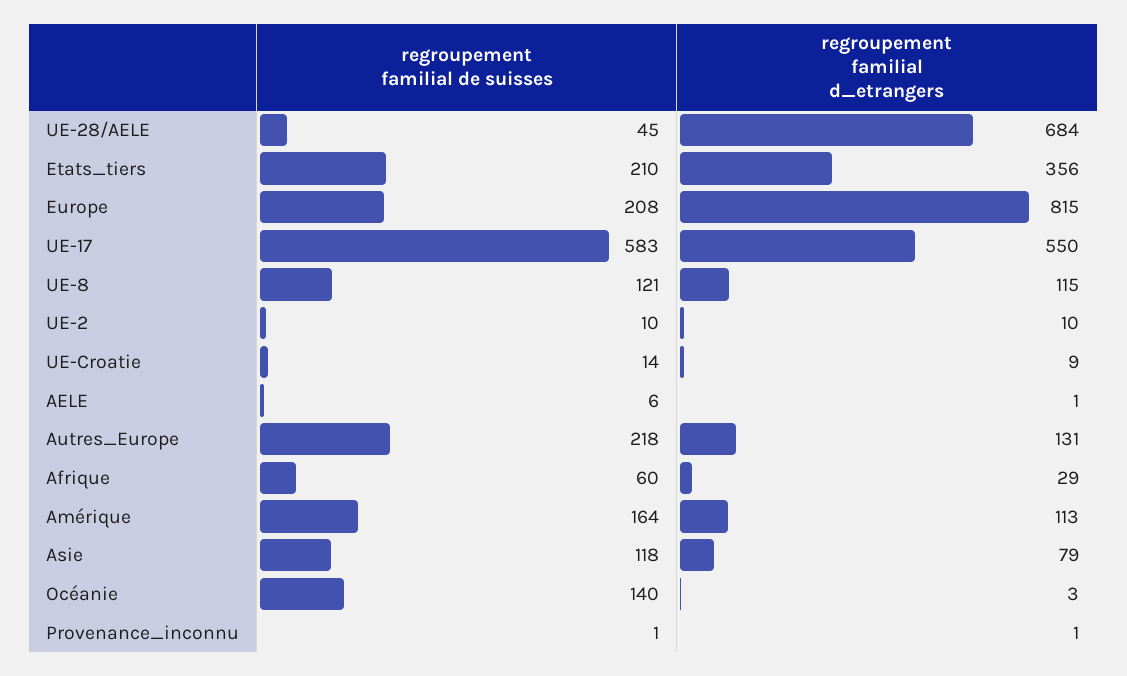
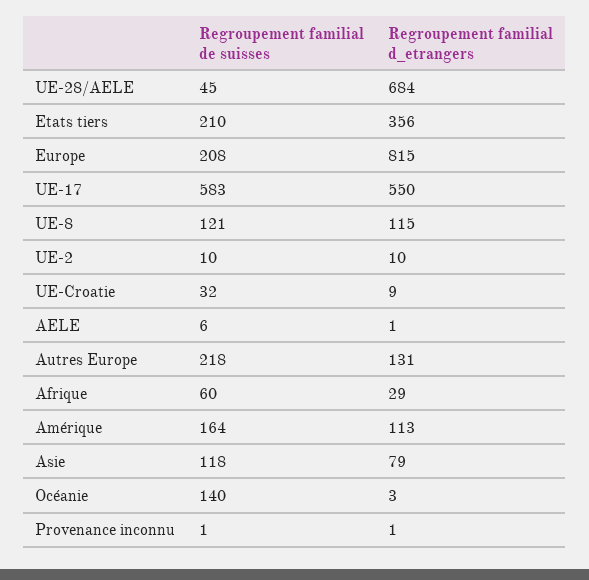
regroupement familial de suisses, UE-Croatie: 14 -> 32

